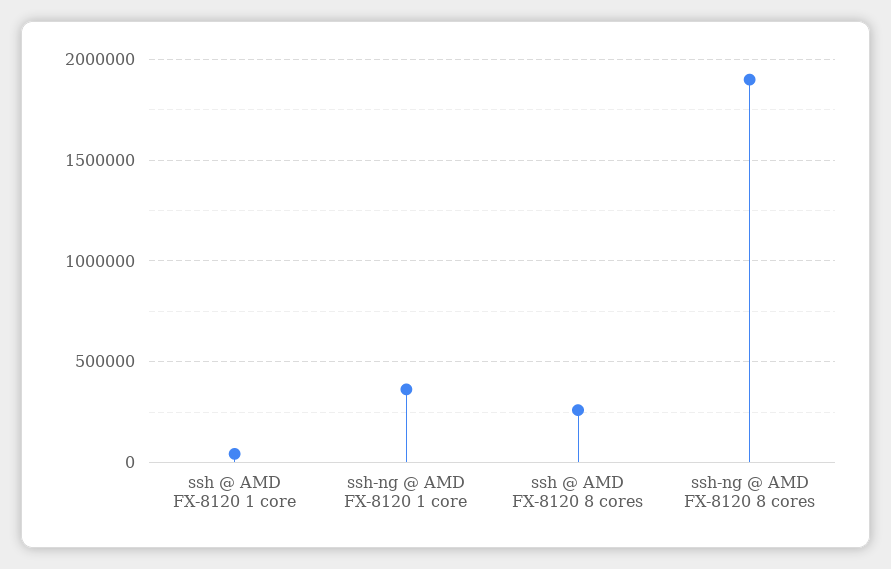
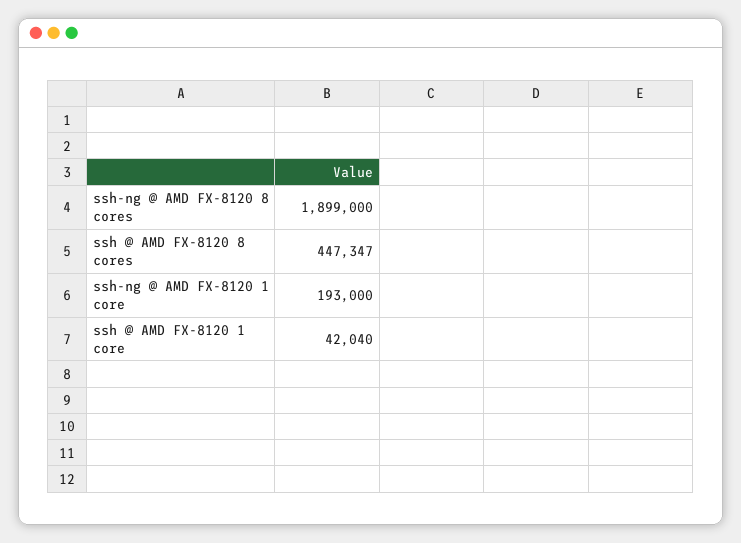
ssh-ng @ AMD FX-8120 1 core: 350000 -> 193000
ssh @ AMD FX-8120 8 cores: 250000 -> 447347

